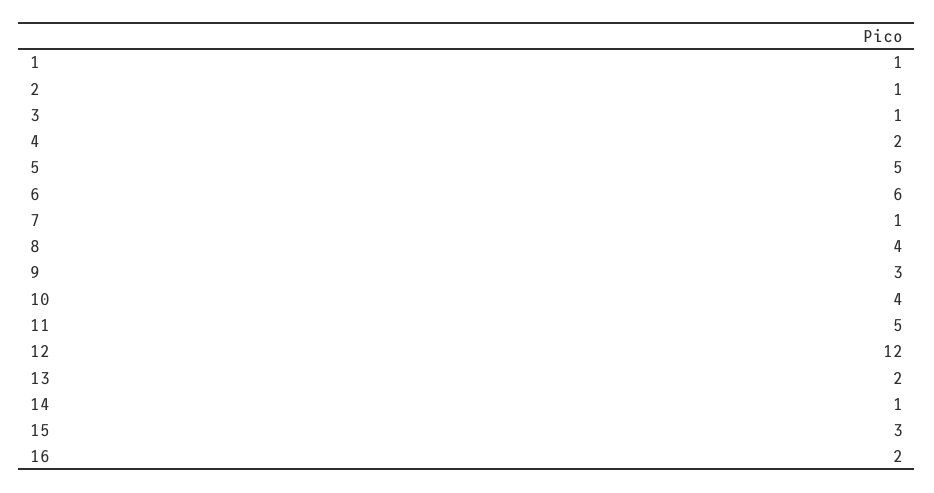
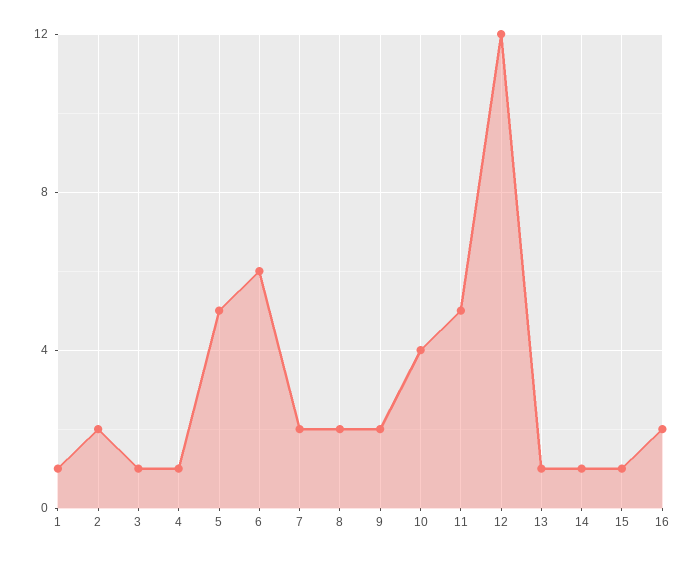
2: 1 -> 2
4: 2 -> 1
7: 1 -> 2
8: 4 -> 2
9: 3 -> 2
13: 2 -> 1
15: 3 -> 1

